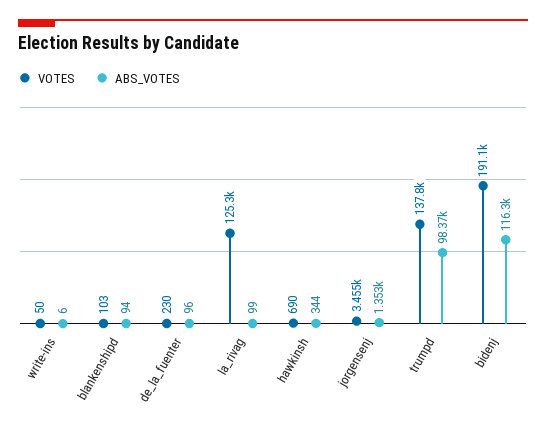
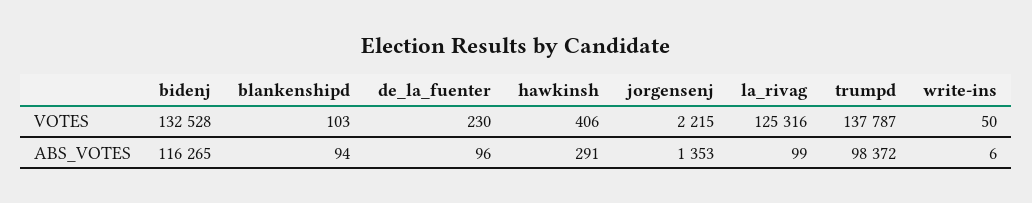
VOTES, hawkinsh: 690 -> 406
ABS_VOTES, hawkinsh: 344 -> 291
VOTES, jorgensenj: 3455 -> 2215
VOTES, bidenj: 191100 -> 132528

